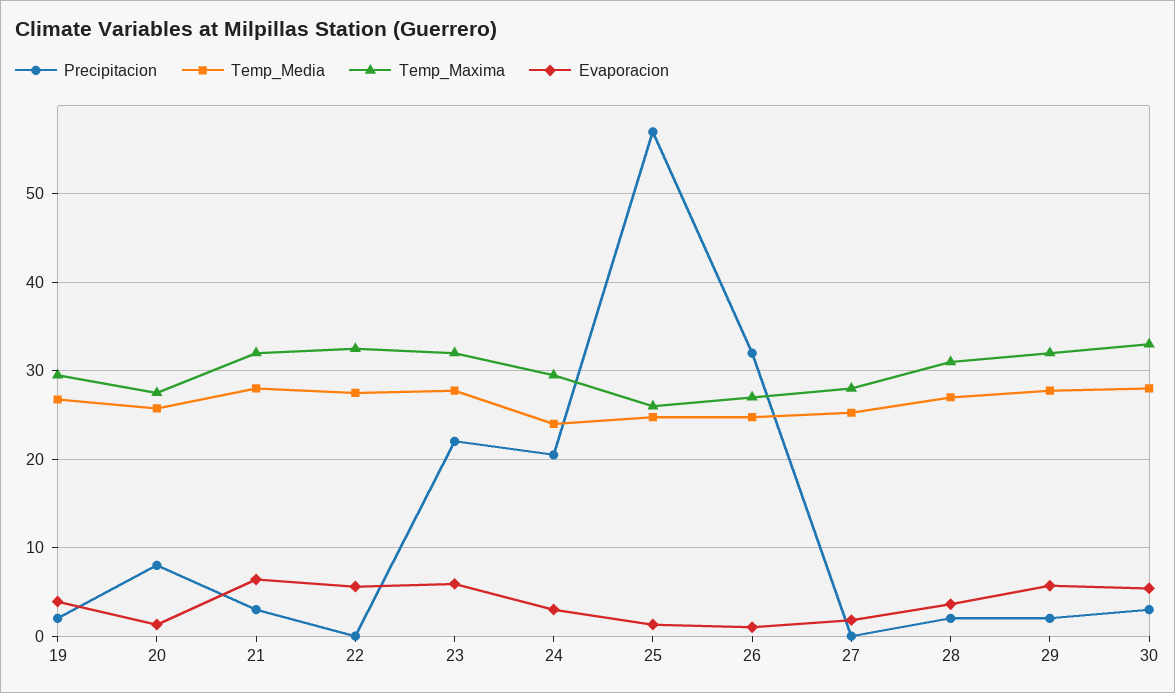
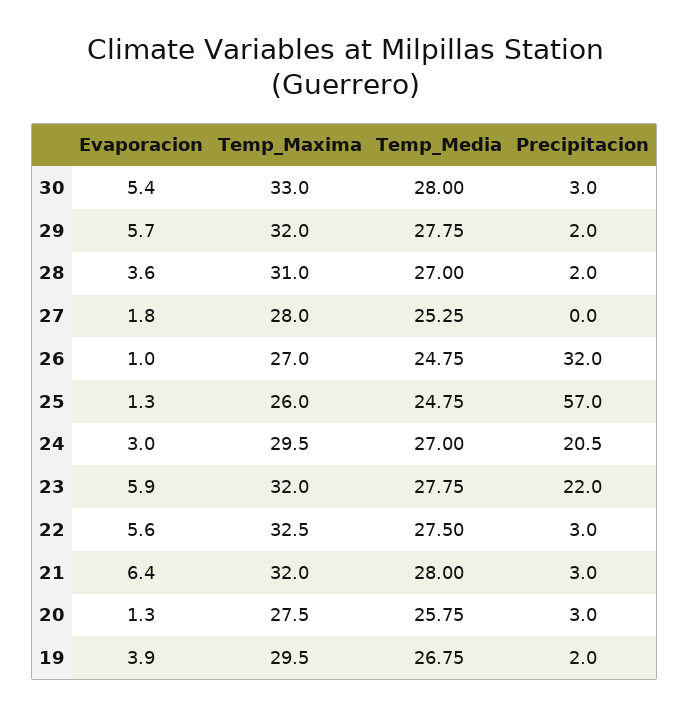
Precipitacion, 20: 8 -> 3
Precipitacion, 22: 0 -> 3
Temp_Media, 24: 24 -> 27

